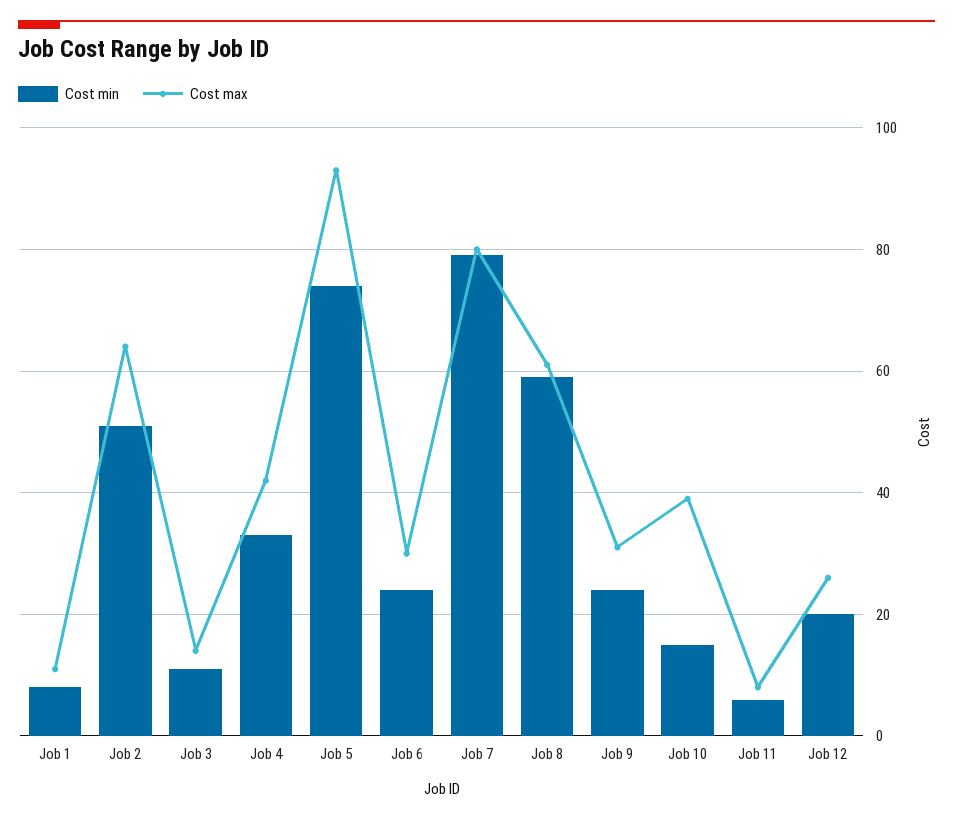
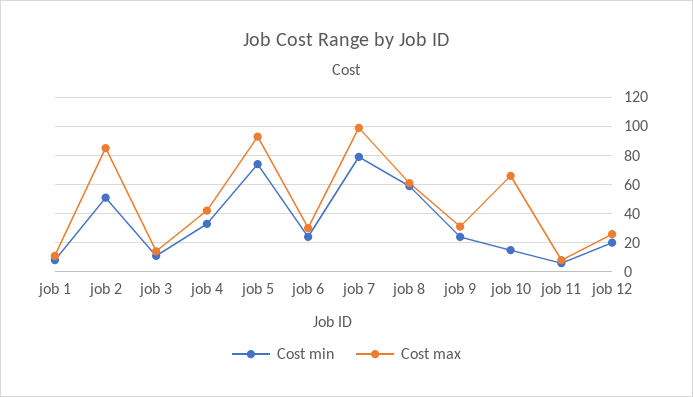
Cost max, Job 2: 65 -> 85
Cost max, Job 7: 80 -> 100
Cost max, Job 10: 40 -> 65

